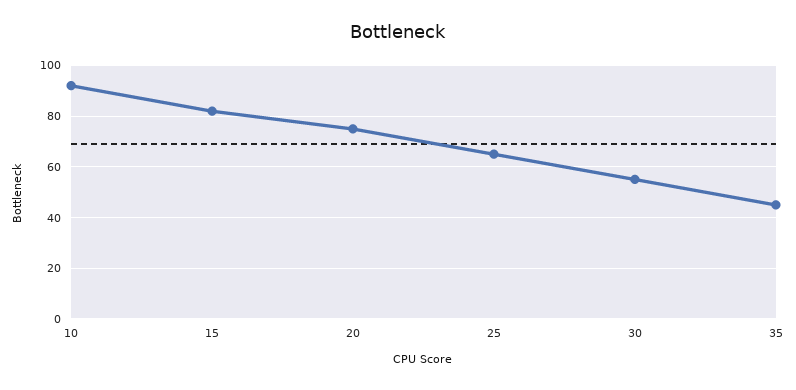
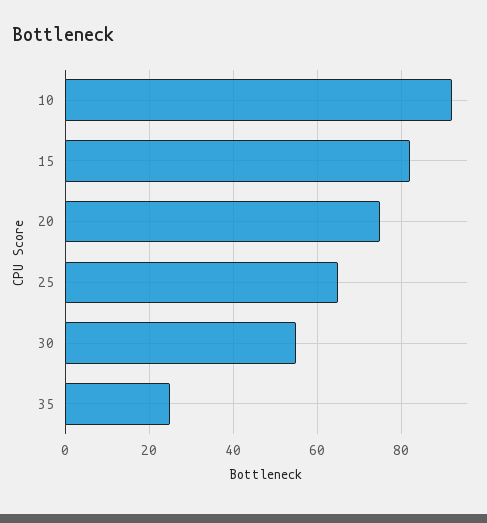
35: 45 -> 25

